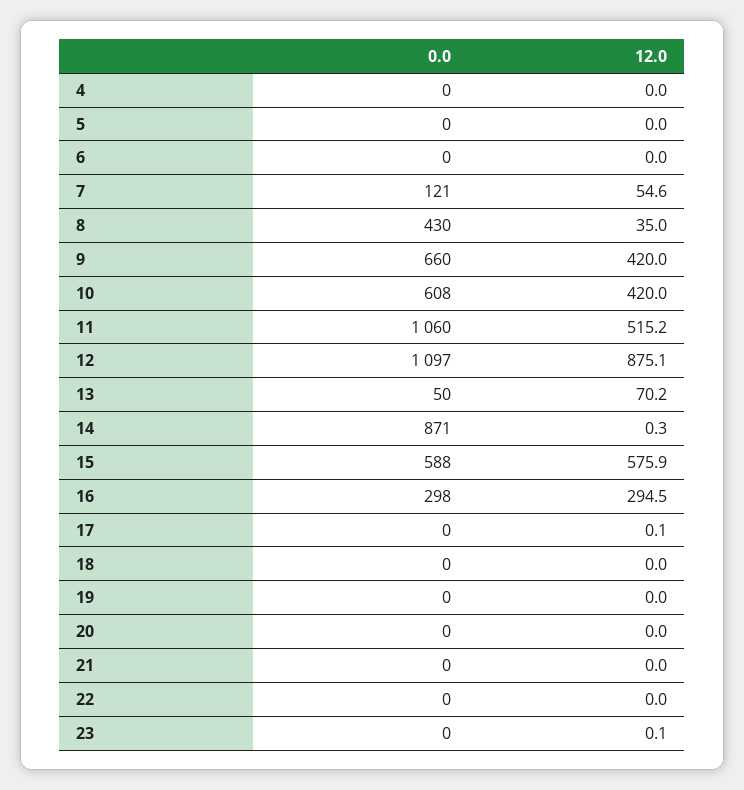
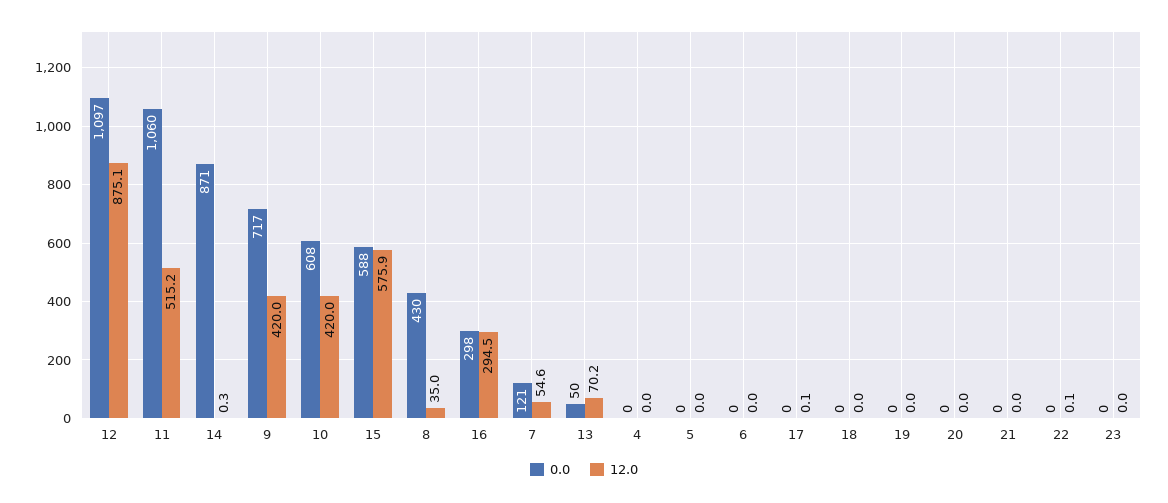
0.0, 9: 660 -> 717
12.0, 22: 0 -> 0.1
12.0, 23: 0.1 -> 0

